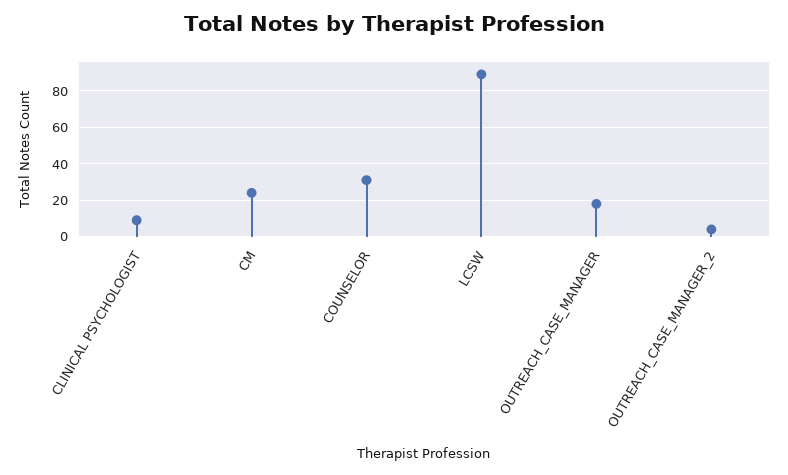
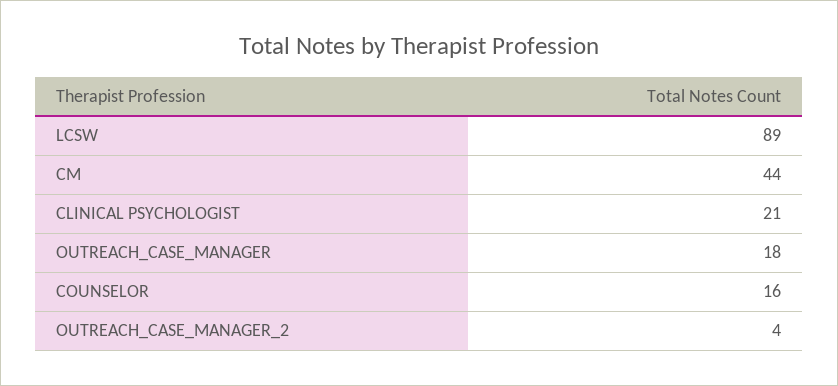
CLINICAL PSYCHOLOGIST: 10 -> 21
CM: 25 -> 44
COUNSELOR: 30 -> 16

